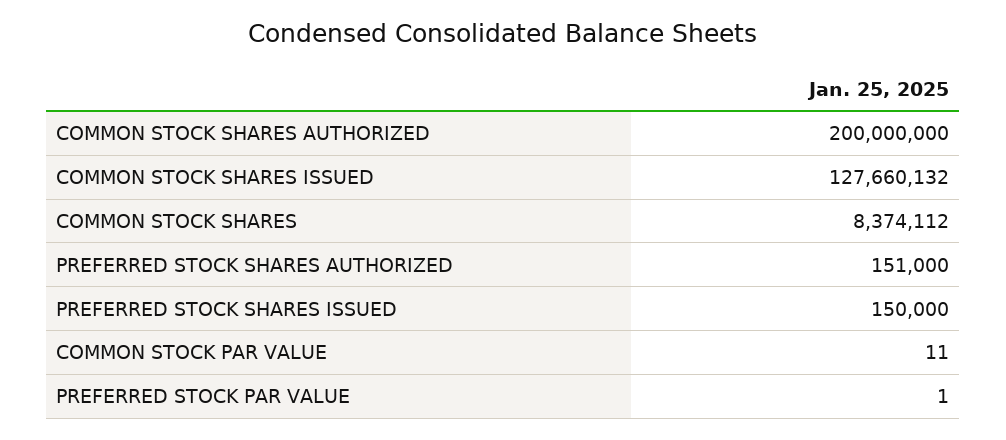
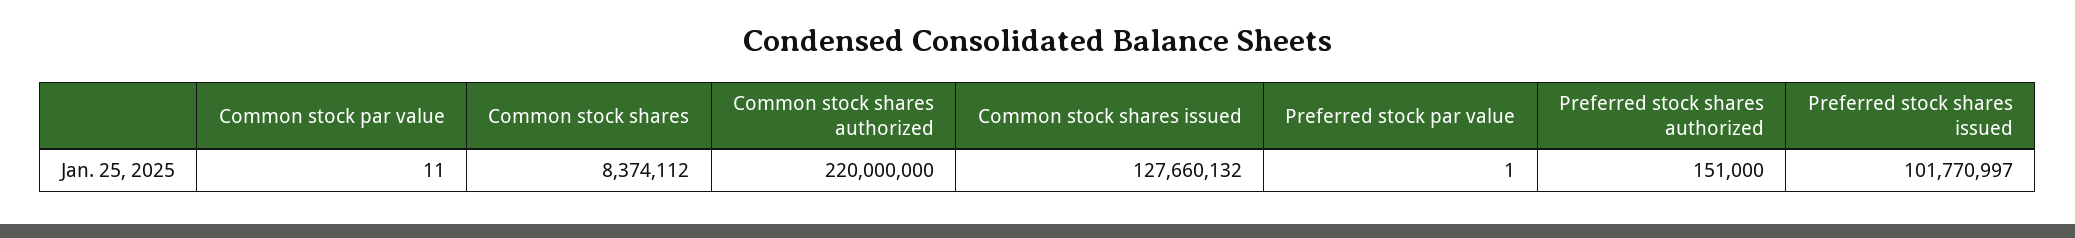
COMMON STOCK SHARES AUTHORIZED: 200000000 -> 220000000
PREFERRED STOCK SHARES ISSUED: 150000 -> 101770997

